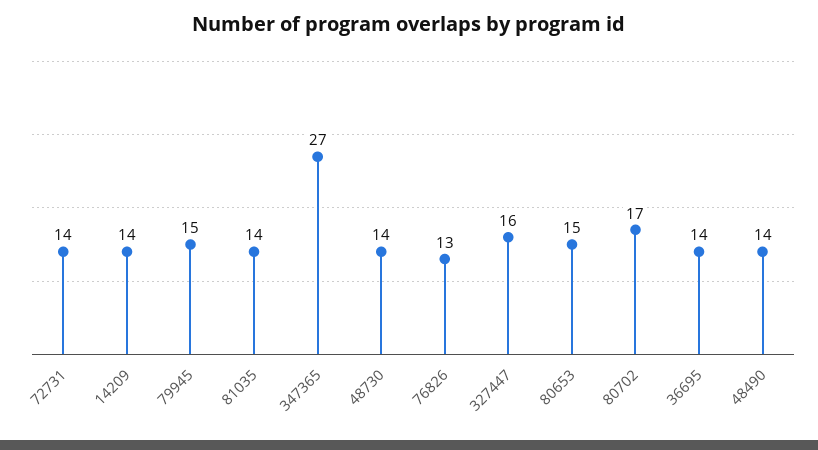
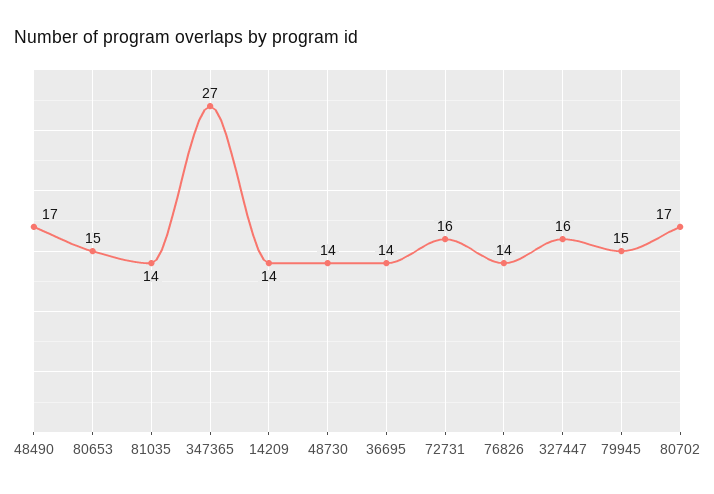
72731: 14 -> 16
76826: 13 -> 14
48490: 14 -> 17

